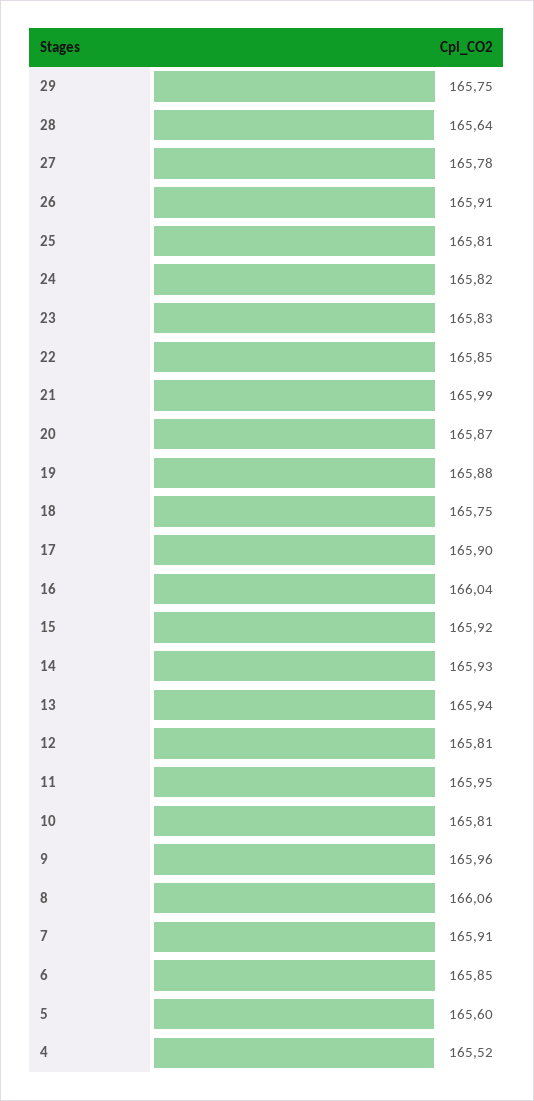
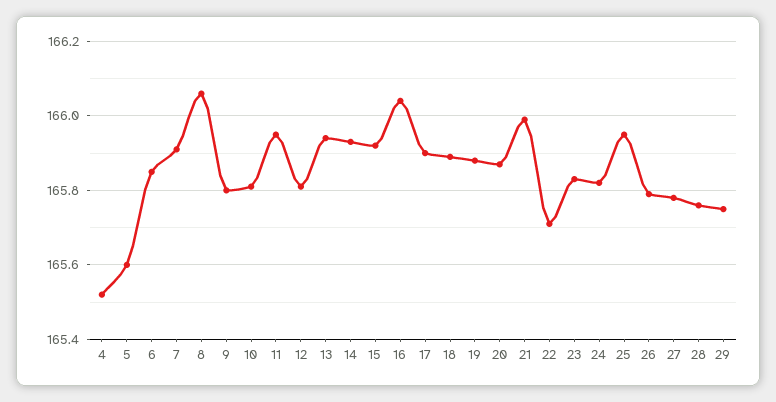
28: 165.64 -> 165.75
26: 165.91 -> 165.8
25: 165.81 -> 165.95
22: 165.85 -> 165.7
18: 165.75 -> 165.9
9: 165.96 -> 165.8

